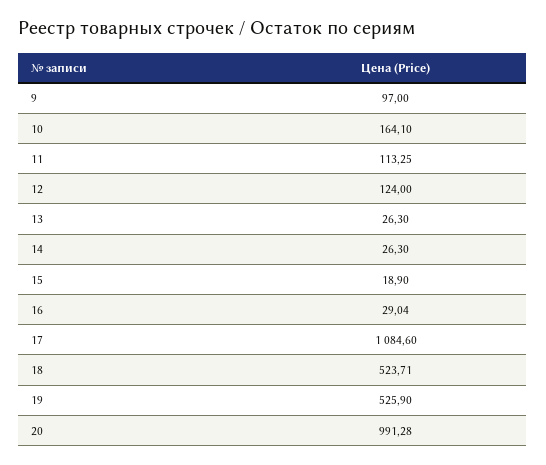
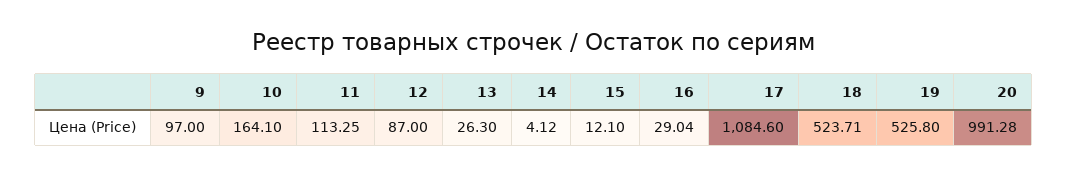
12: 124 -> 87
14: 26.3 -> 4.12
15: 18.9 -> 12.1
19: 525.9 -> 525.8

